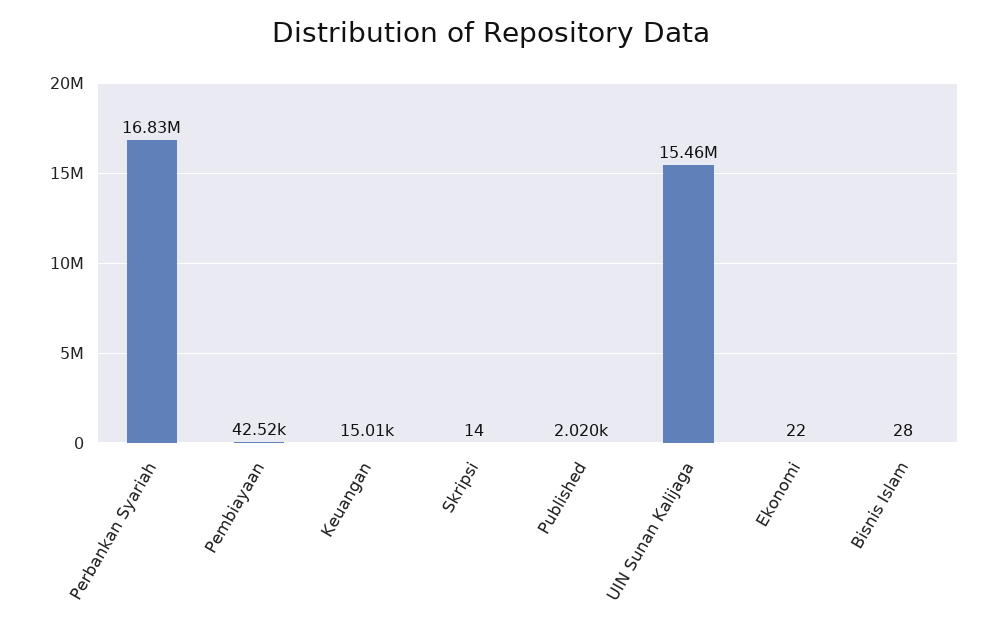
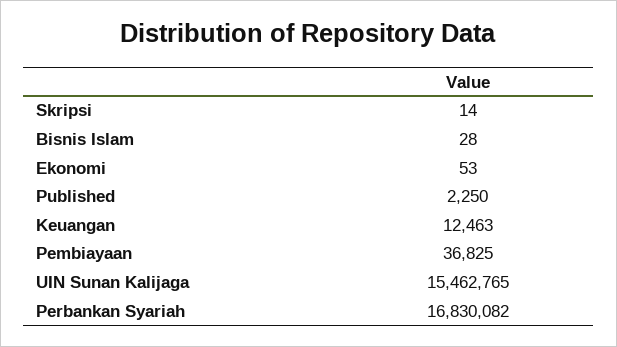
Pembiayaan: 42520 -> 36825
Keuangan: 15010 -> 12463
Published: 2020 -> 2250
Ekonomi: 22 -> 53

